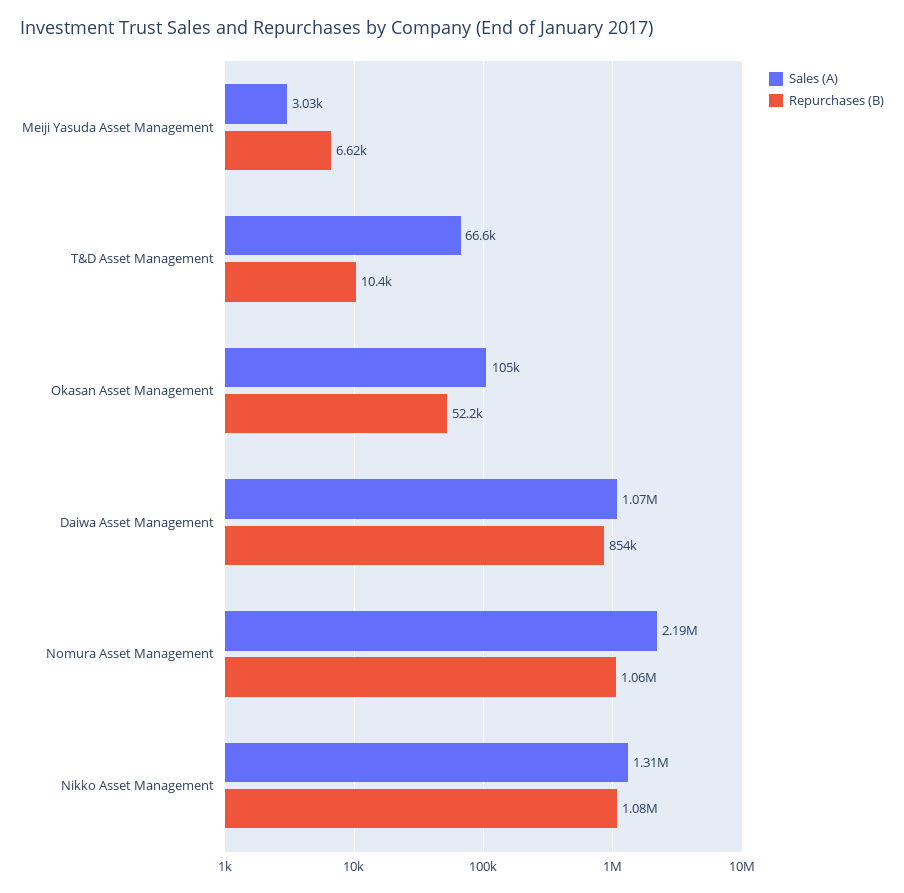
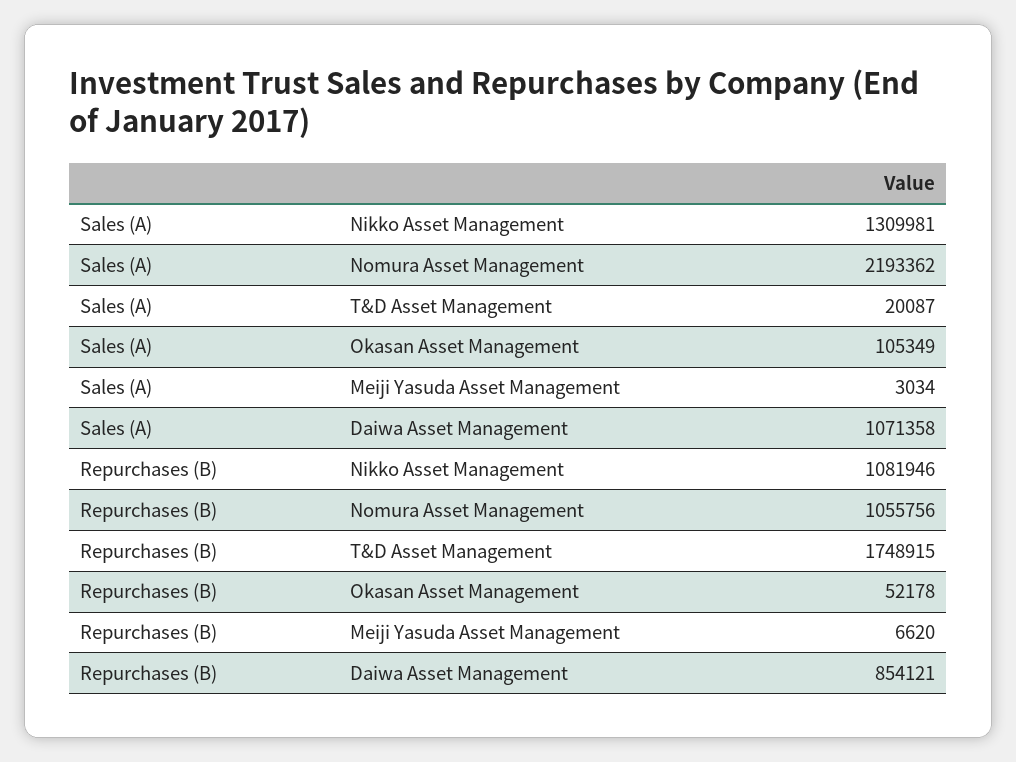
Sales (A), T&D Asset Management: 66600 -> 20087
Repurchases (B), T&D Asset Management: 10400 -> 1748915

